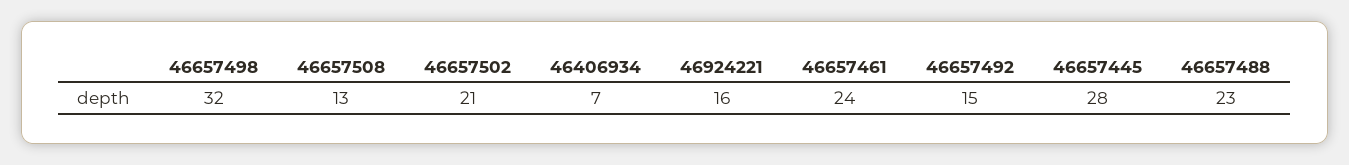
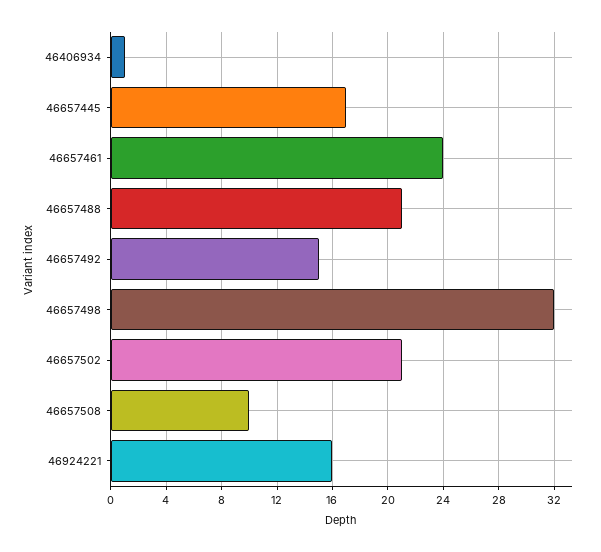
46657508: 13 -> 10
46406934: 7 -> 1
46657445: 28 -> 17
46657488: 23 -> 21

